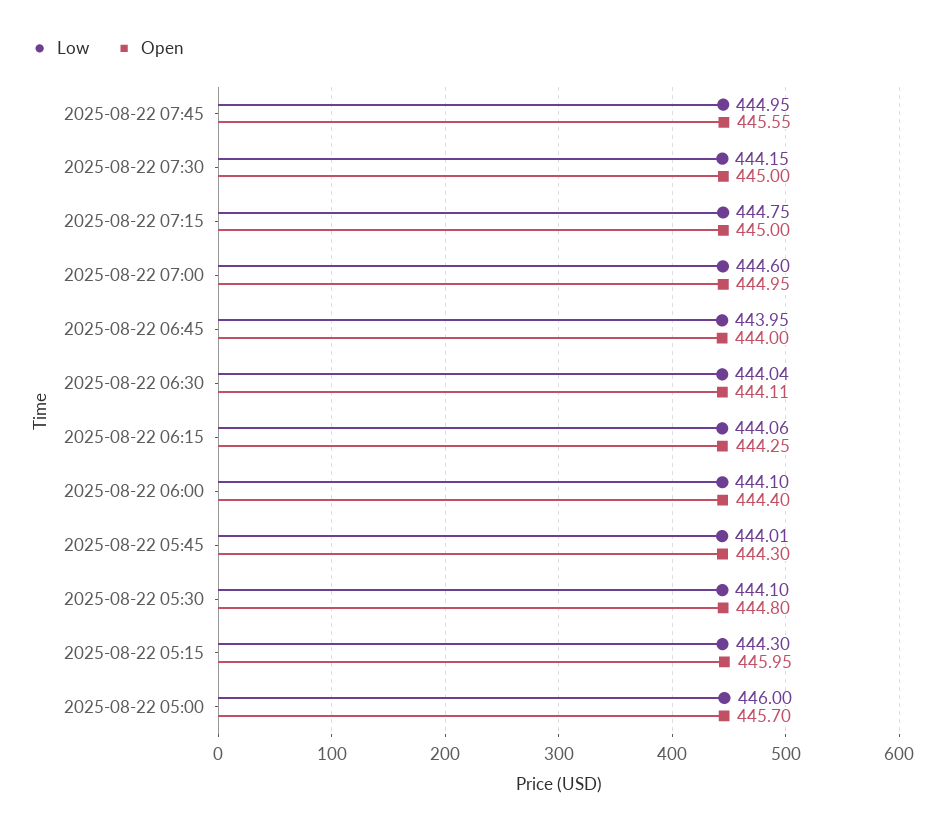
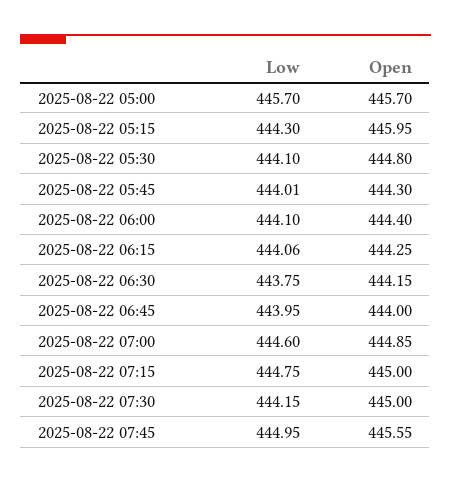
Open, 2025-08-22 07:00: 444.95 -> 444.85
Low, 2025-08-22 06:30: 444.04 -> 443.75
Open, 2025-08-22 06:30: 444.11 -> 444.15
Low, 2025-08-22 05:00: 446 -> 445.7

